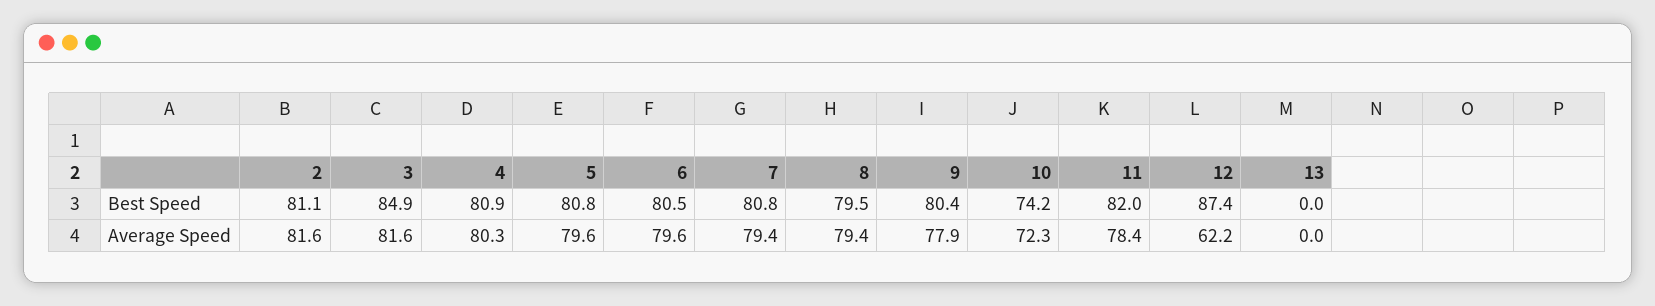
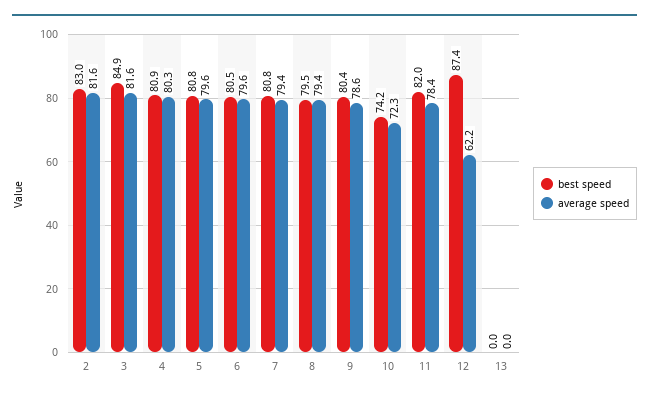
Best Speed, 2: 81.1 -> 83
Average Speed, 9: 77.9 -> 78.6

